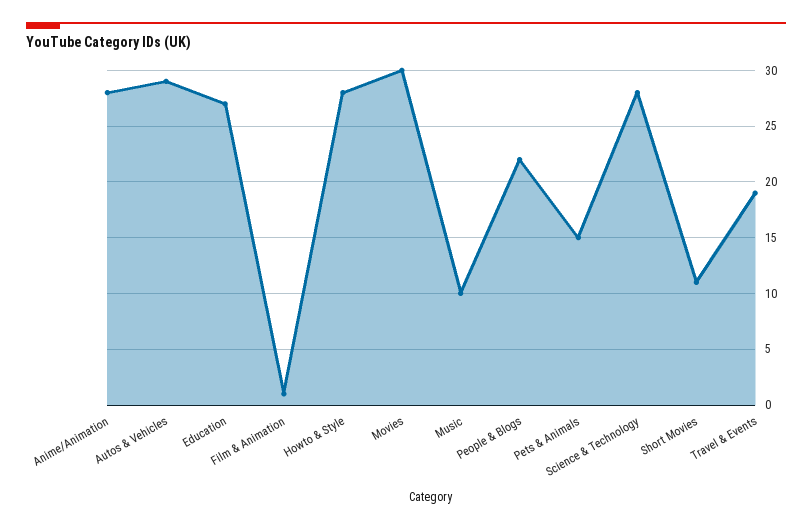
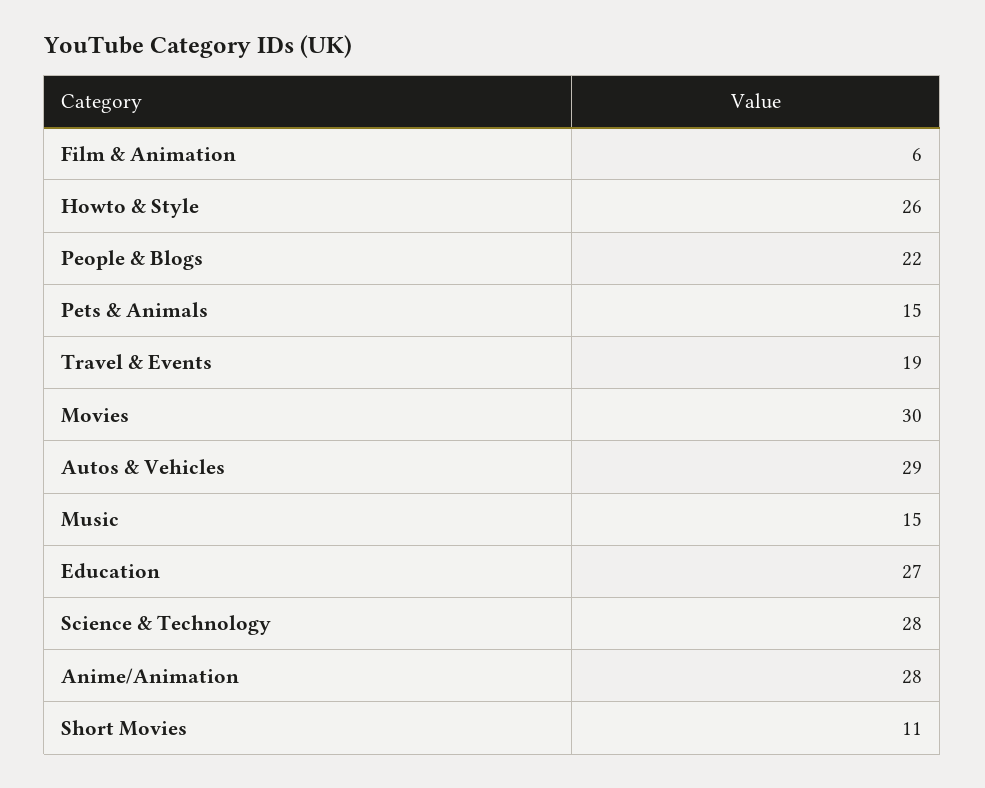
Film & Animation: 1 -> 6
Howto & Style: 28 -> 26
Music: 10 -> 15

